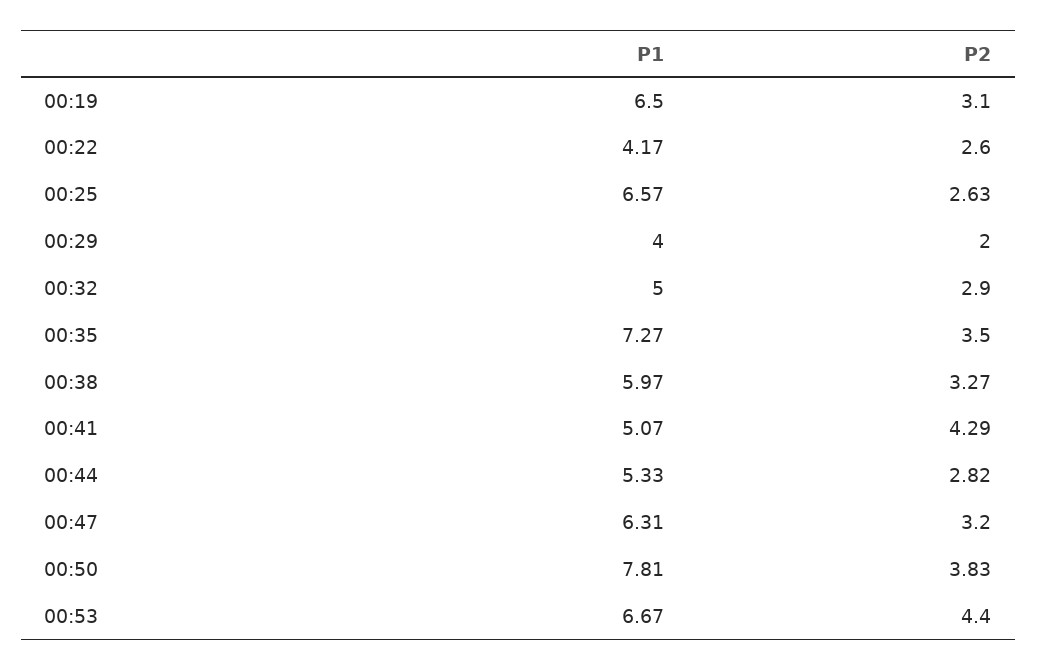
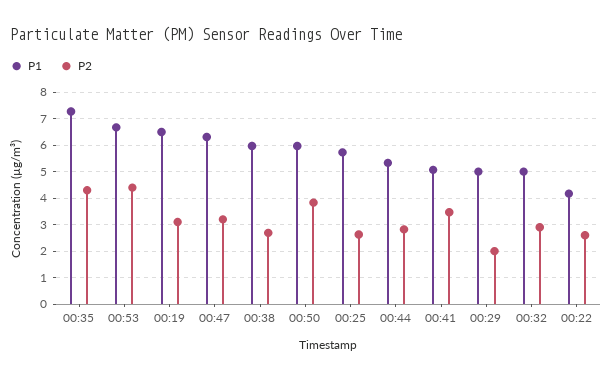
P1, 00:25: 6.57 -> 5.75
P1, 00:29: 4 -> 5
P2, 00:35: 3.5 -> 4.25
P2, 00:38: 3.27 -> 2.75
P2, 00:41: 4.29 -> 3.5
P1, 00:50: 7.81 -> 6

